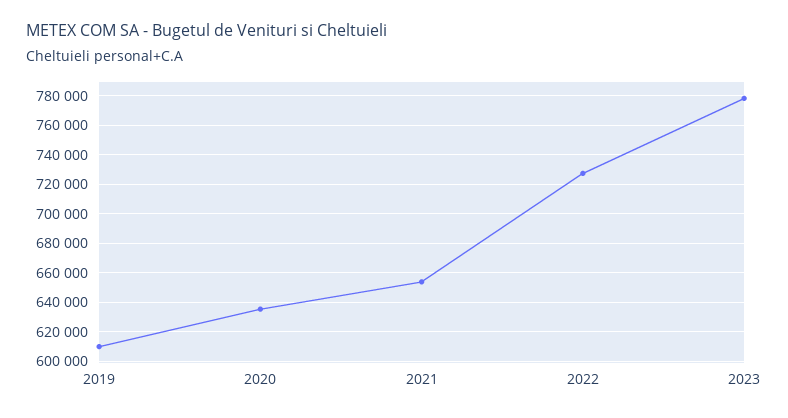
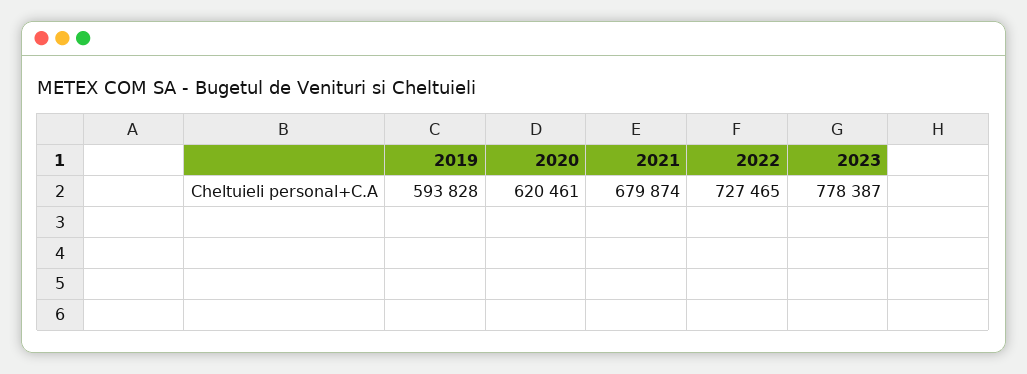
2019: 610000 -> 593828
2020: 635000 -> 620461
2021: 655000 -> 679874

